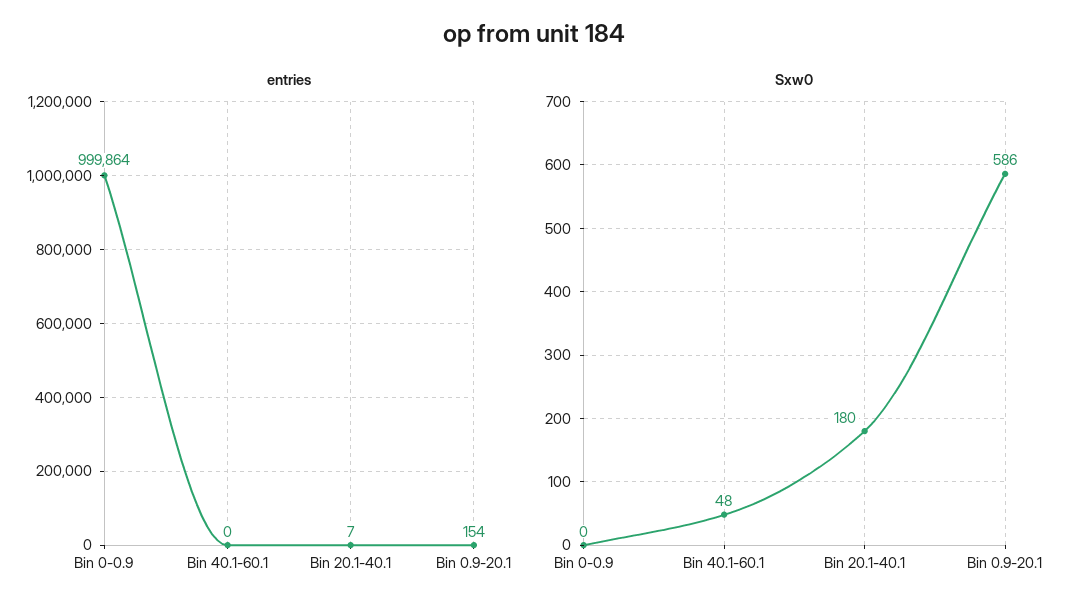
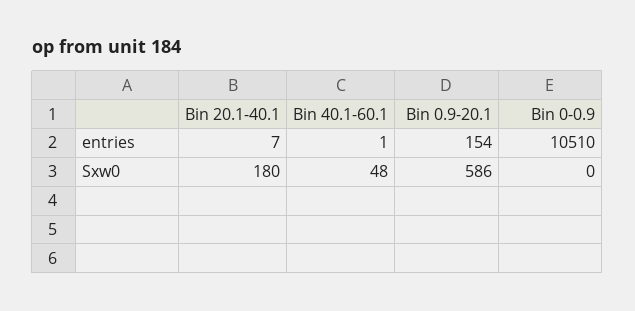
entries, Bin 0-0.9: 999864 -> 10510
entries, Bin 40.1-60.1: 0 -> 1

